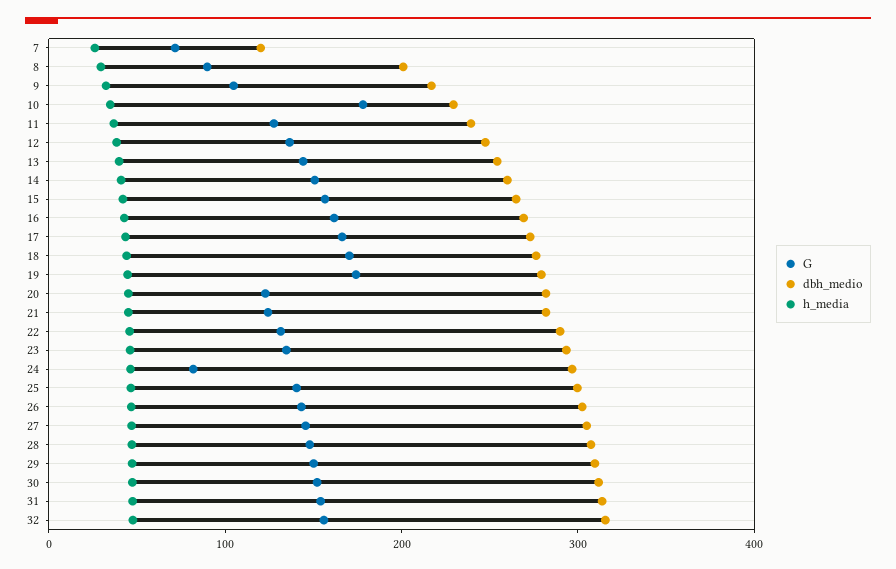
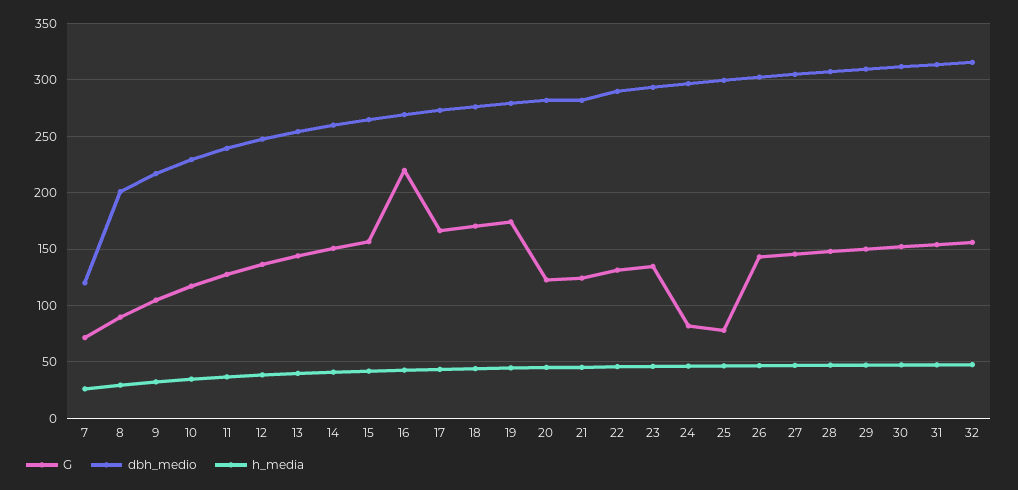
G, 10: 180 -> 120
G, 16: 160 -> 220
G, 25: 140 -> 80

